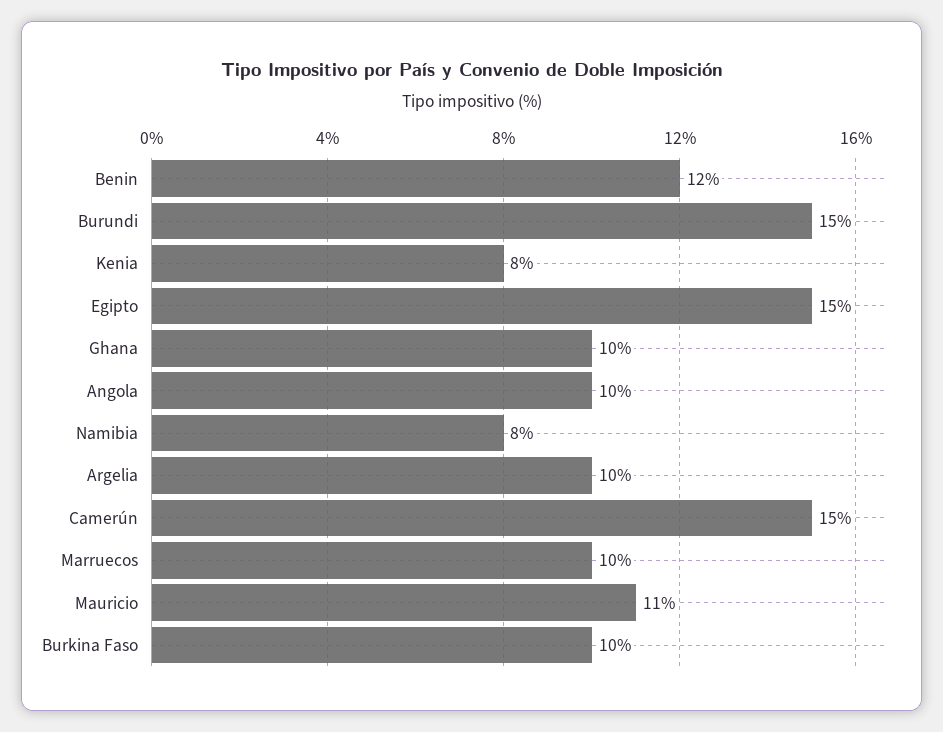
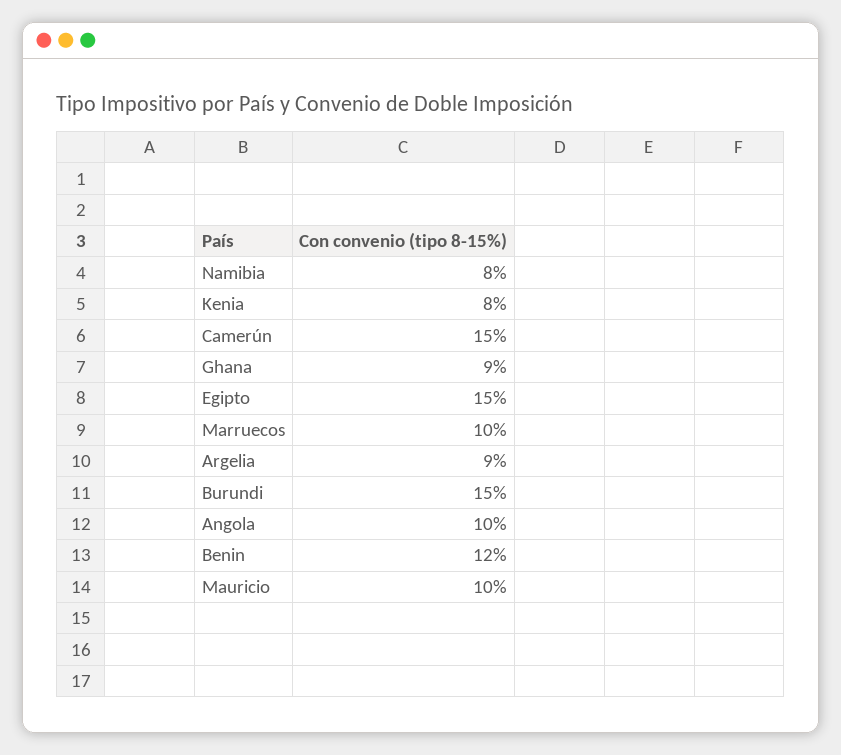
Ghana: 10 -> 9
Argelia: 10 -> 9
Mauricio: 11 -> 10
Burkina Faso: 10 -> none

